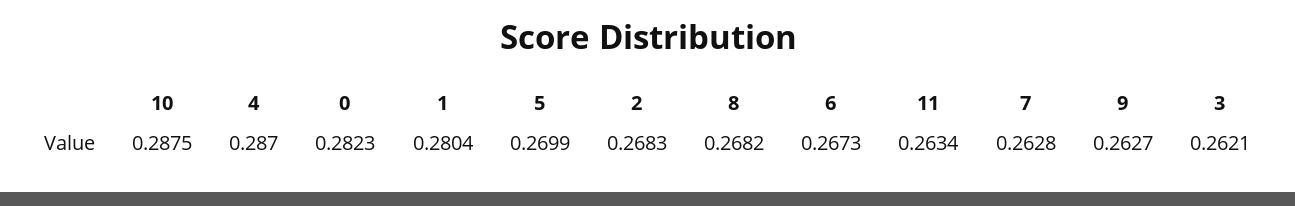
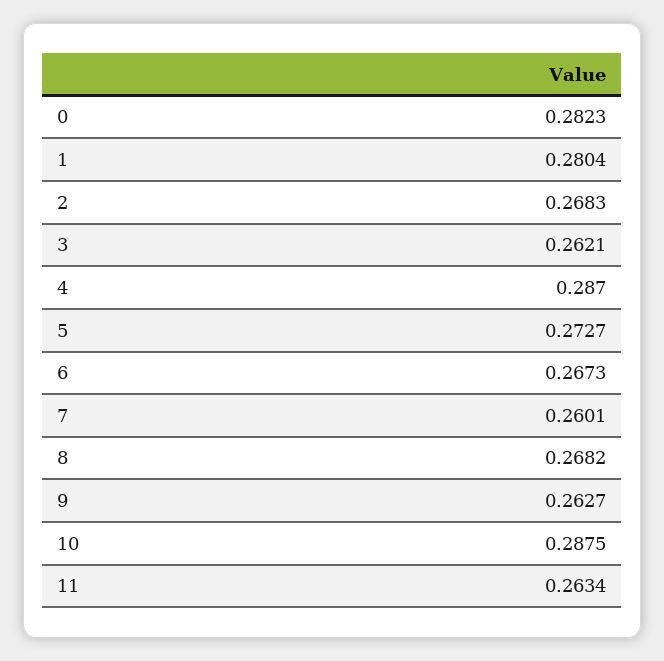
5: 0.2699 -> 0.2727
7: 0.2628 -> 0.2601

